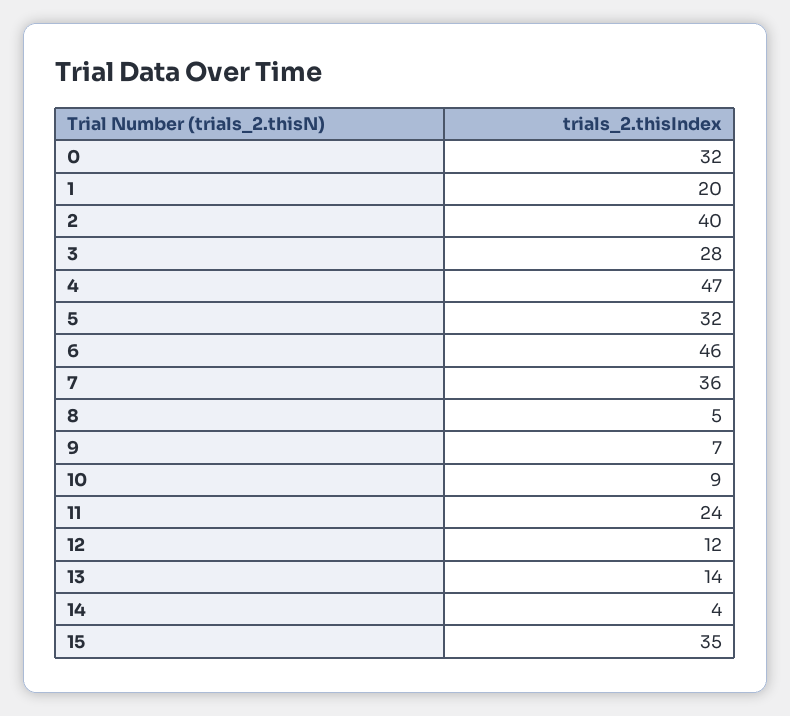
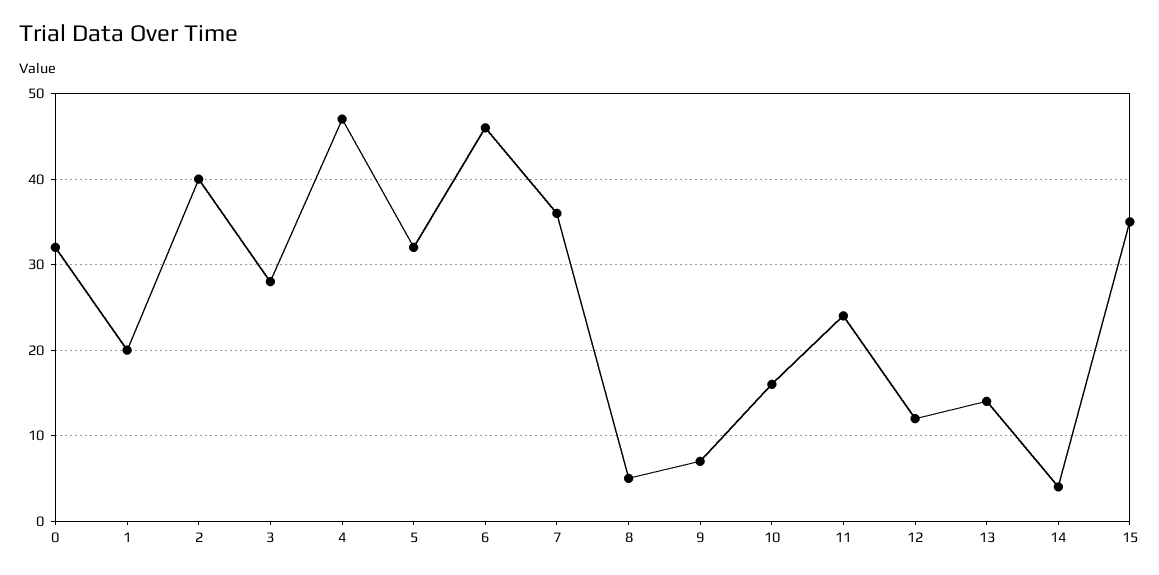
10: 9 -> 16

